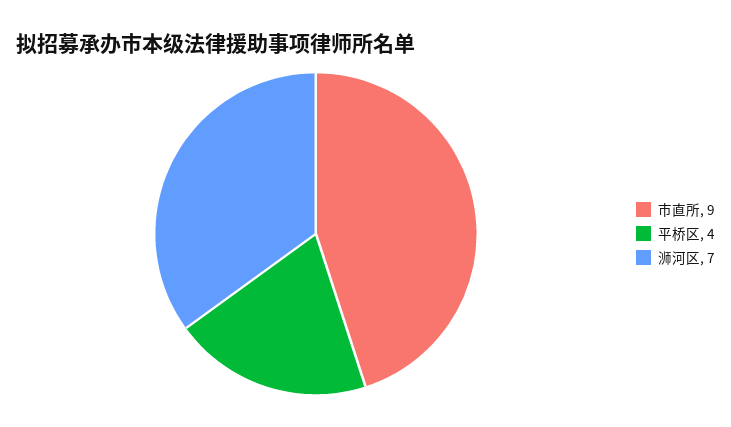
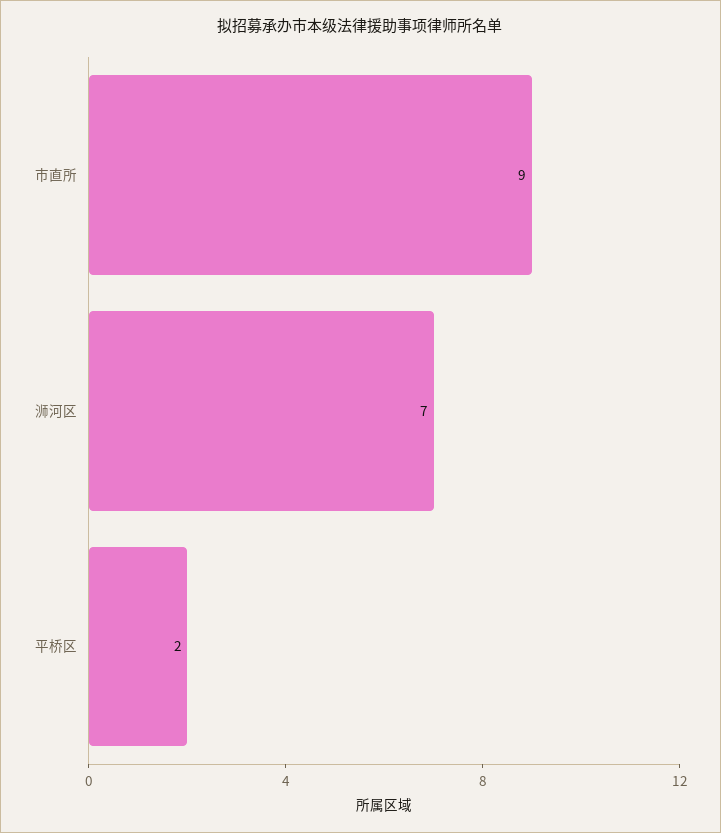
平桥区: 4 -> 2

